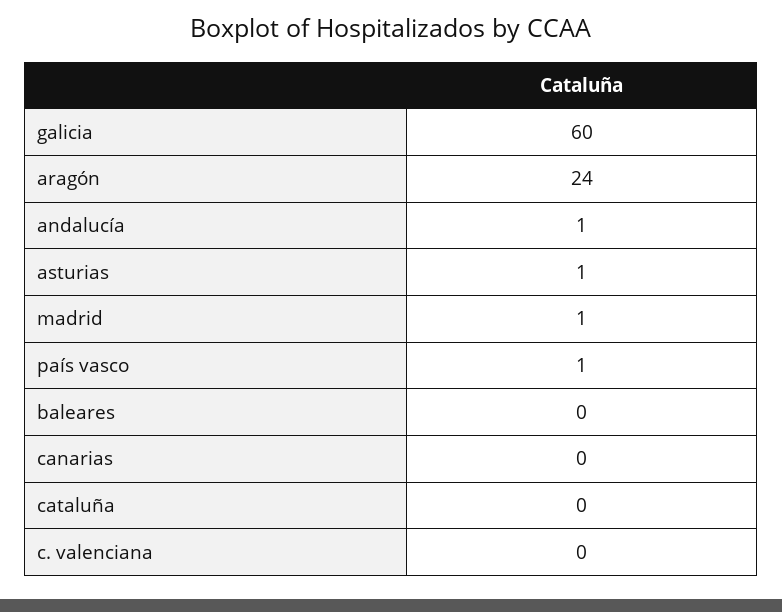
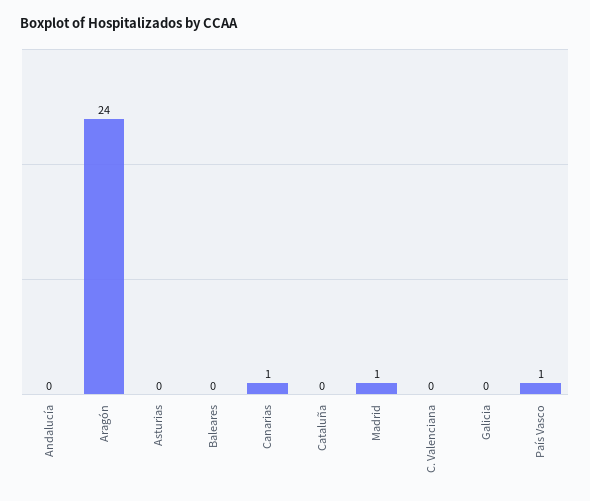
galicia: 60 -> 0
andalucía: 1 -> 0
asturias: 1 -> 0
canarias: 0 -> 1

